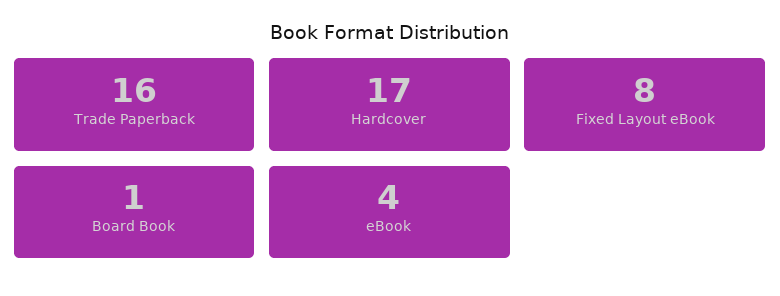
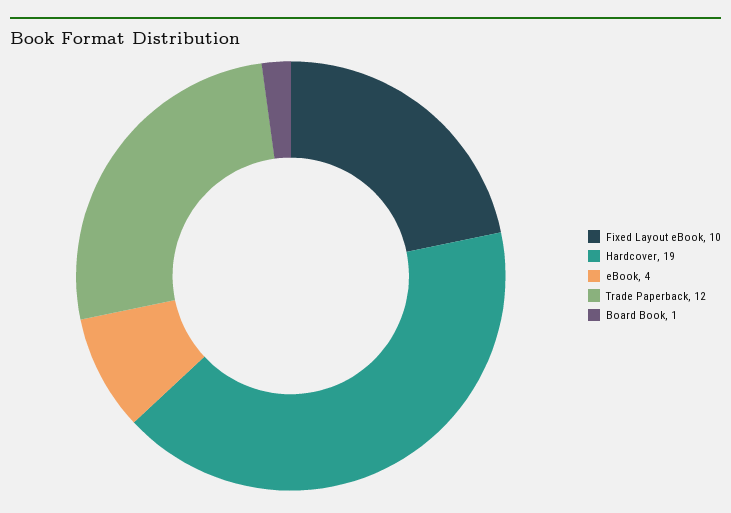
Trade Paperback: 16 -> 12
Hardcover: 17 -> 19
Fixed Layout eBook: 8 -> 10

